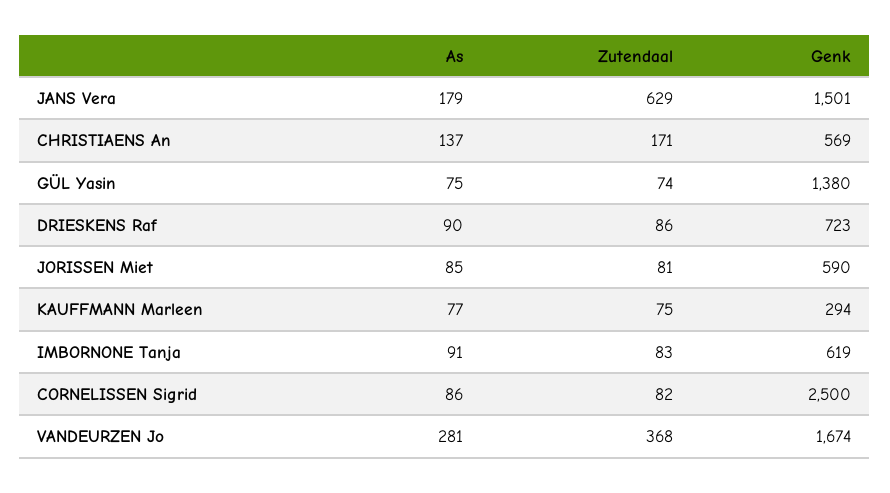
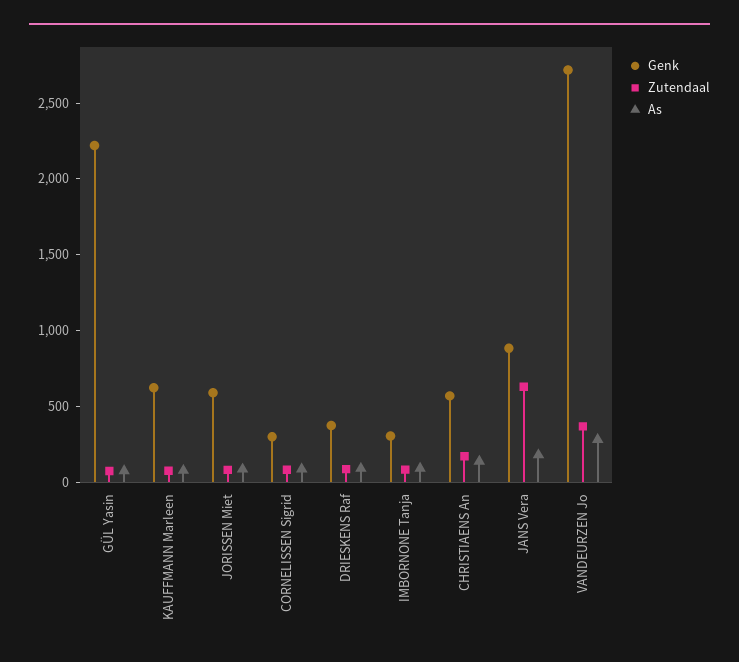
Genk, JANS Vera: 1501 -> 900
Genk, GÜL Yasin: 1380 -> 2200
Genk, DRIESKENS Raf: 723 -> 400
Genk, KAUFFMANN Marleen: 294 -> 600
Genk, IMBORNONE Tanja: 619 -> 300
Genk, CORNELISSEN Sigrid: 2500 -> 300
Genk, VANDEURZEN Jo: 1674 -> 2700

